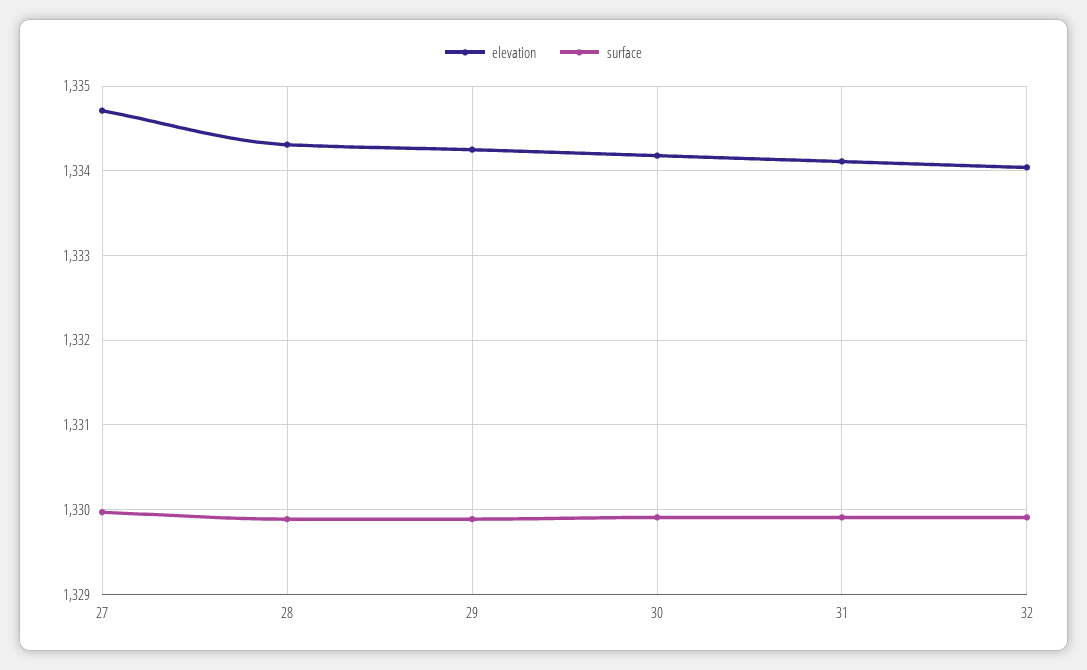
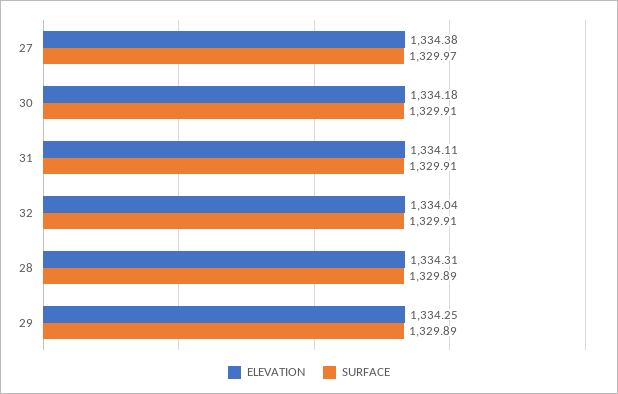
elevation, 27: 1334.7 -> 1334.38

